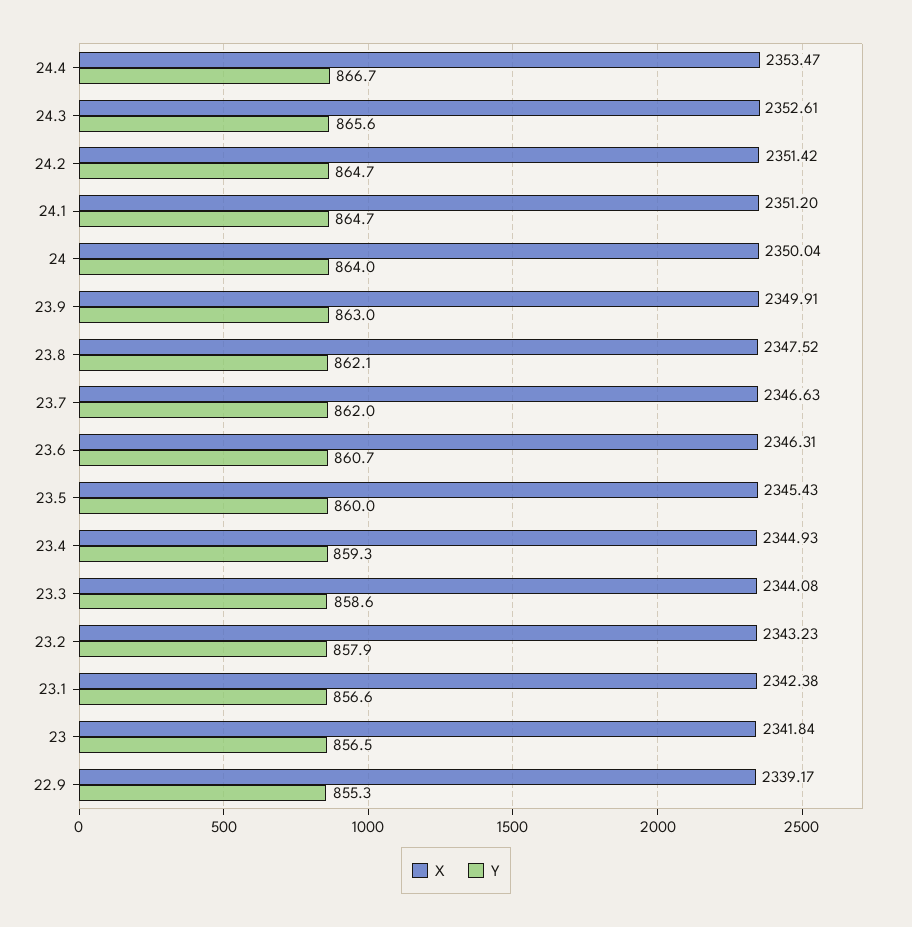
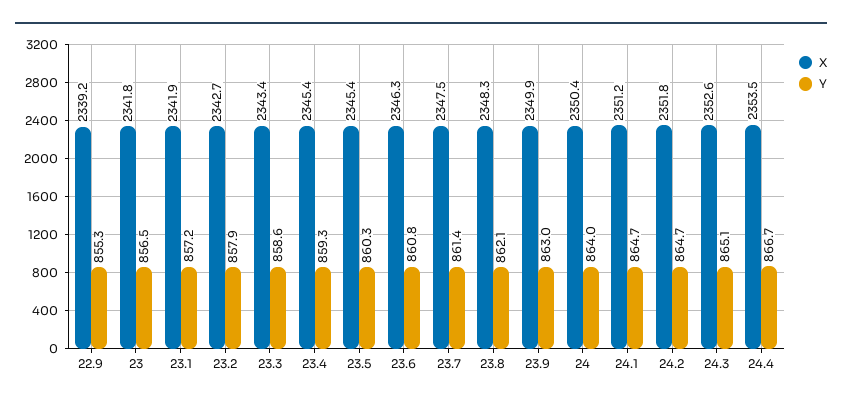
Y, 24.3: 865.6 -> 865.1
X, 24.2: 2351.42 -> 2351.8
X, 24: 2350.04 -> 2350.4
X, 23.8: 2347.52 -> 2348.3
X, 23.7: 2346.63 -> 2347.5
Y, 23.7: 862 -> 861.4
Y, 23.6: 860.7 -> 860.8
Y, 23.5: 860 -> 860.3
X, 23.4: 2344.93 -> 2345.4
X, 23.3: 2344.08 -> 2343.4
X, 23.2: 2343.23 -> 2342.7
X, 23.1: 2342.38 -> 2341.9
Y, 23.1: 856.6 -> 857.2

